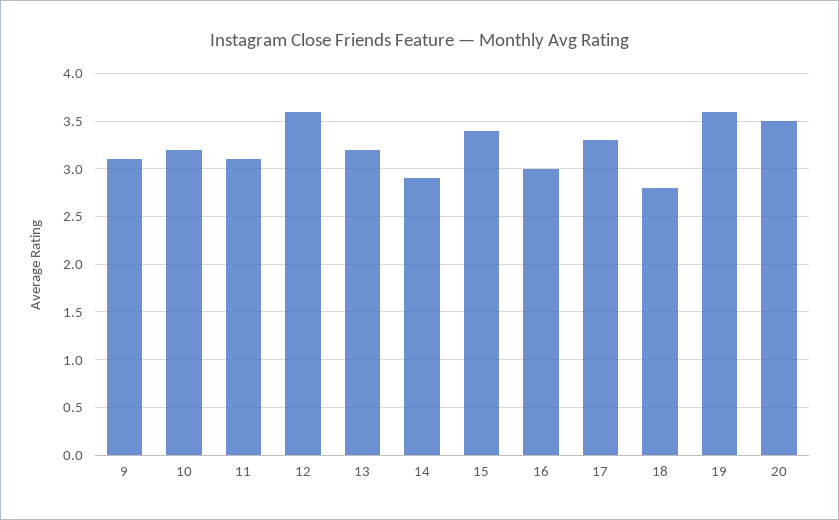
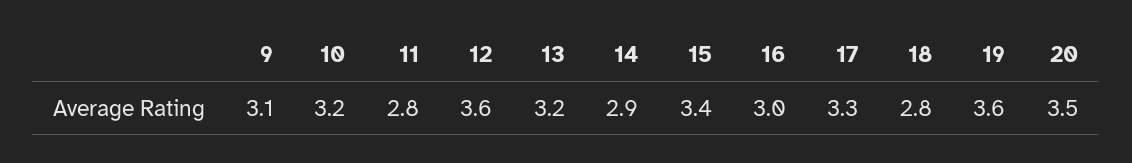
11: 3.1 -> 2.8

